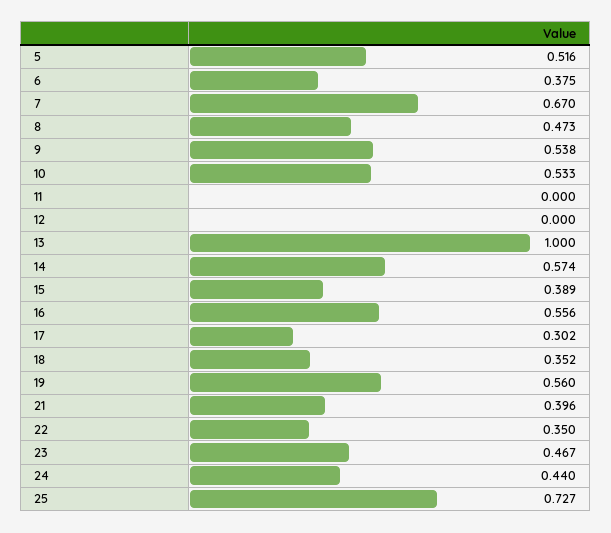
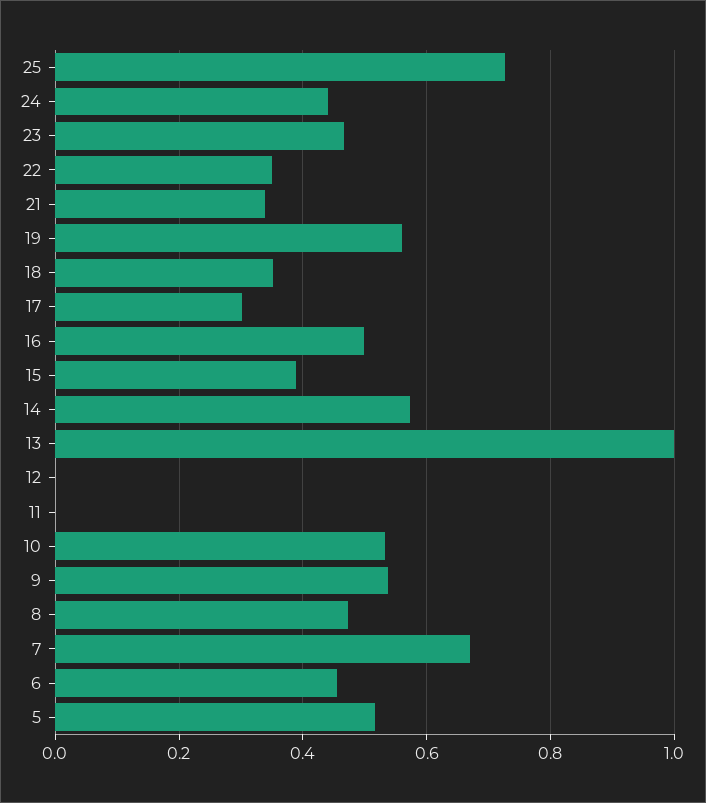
6: 0.375 -> 0.46
16: 0.556 -> 0.5
21: 0.396 -> 0.34

